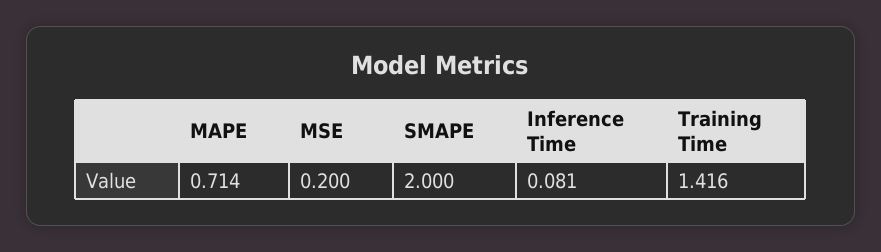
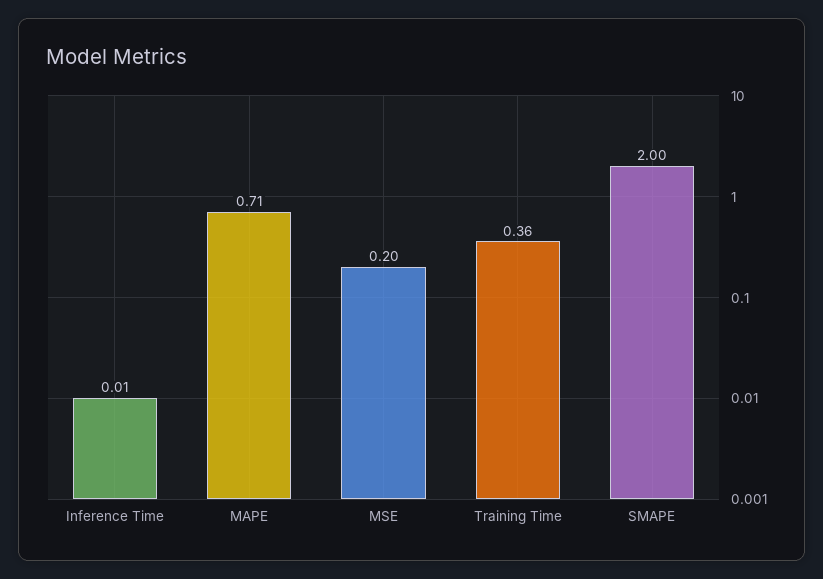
Inference Time: 0.081 -> 0.01
Training Time: 1.416 -> 0.36

